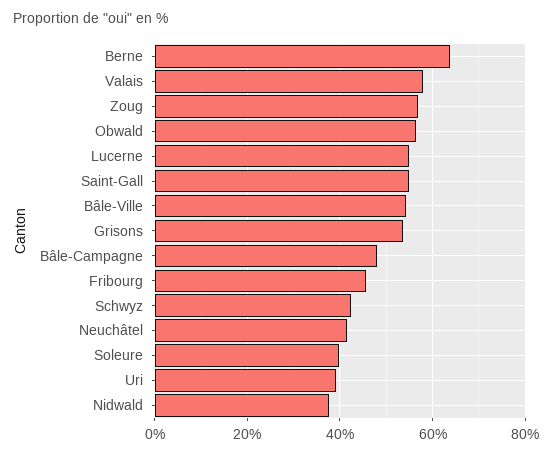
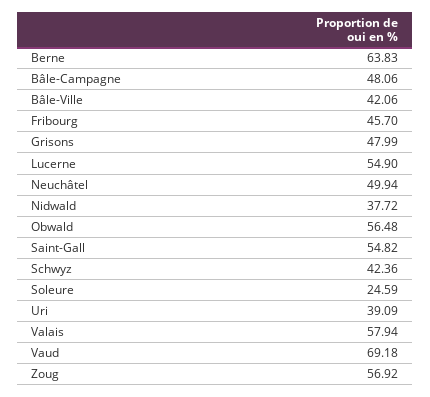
Bâle-Ville: 54 -> 42.06
Grisons: 54 -> 47.99
Neuchâtel: 42 -> 49.94
Soleure: 40 -> 24.59
Vaud: none -> 69.18

